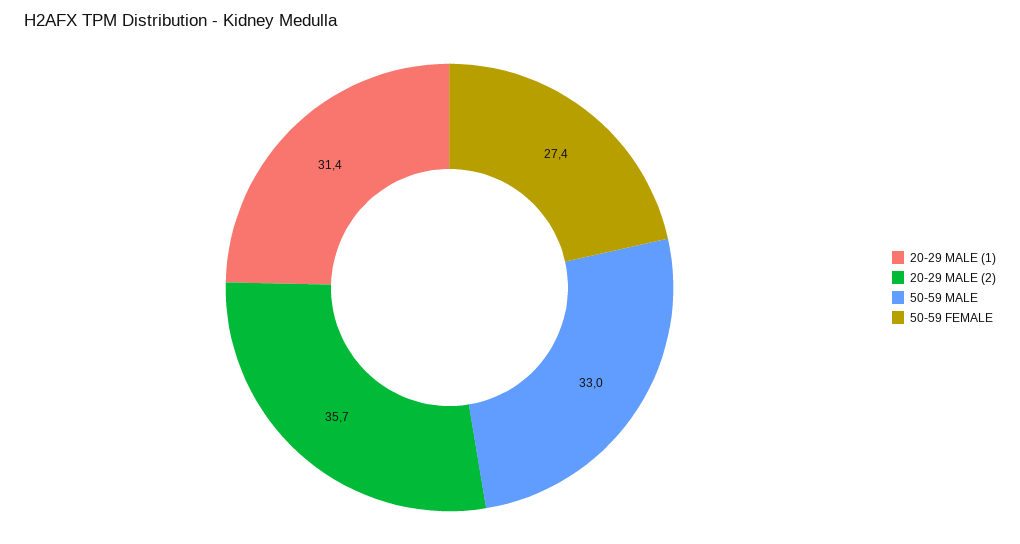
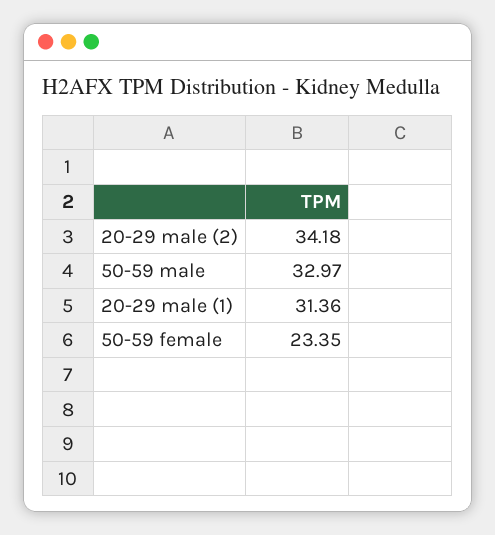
20-29 MALE (2): 35.7 -> 34.18
50-59 FEMALE: 27.4 -> 23.35

